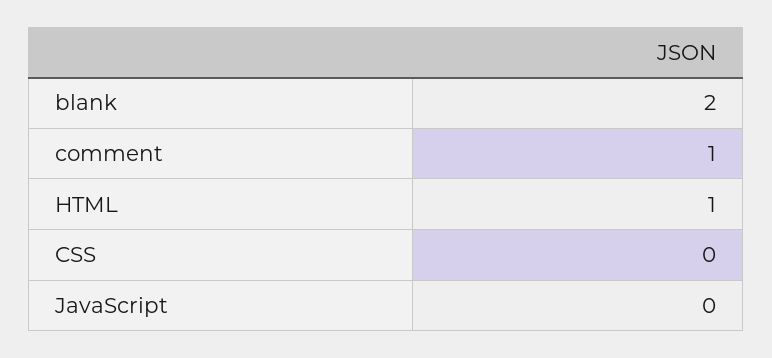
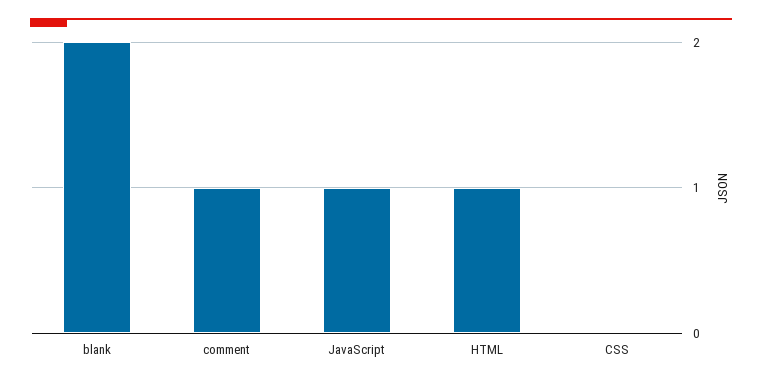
JavaScript: 0 -> 1

